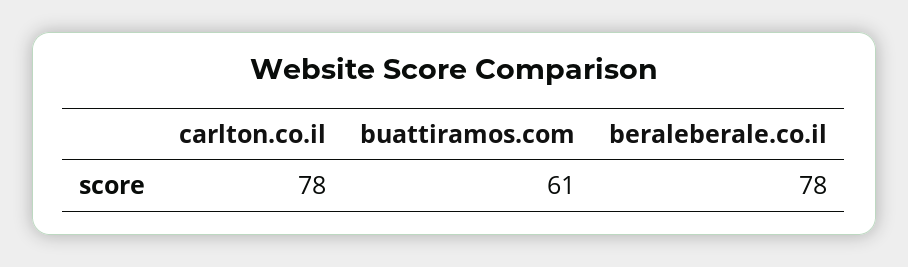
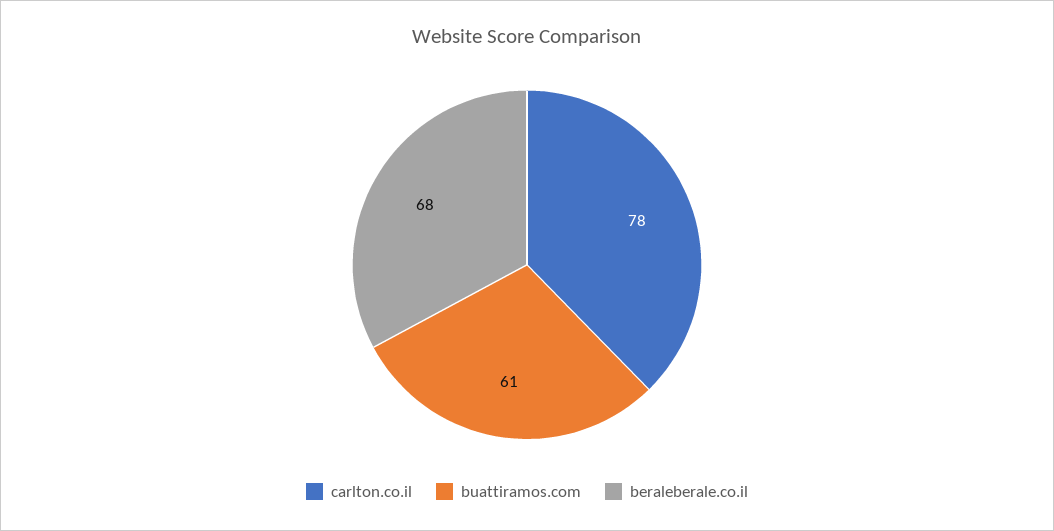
beraleberale.co.il: 78 -> 68

